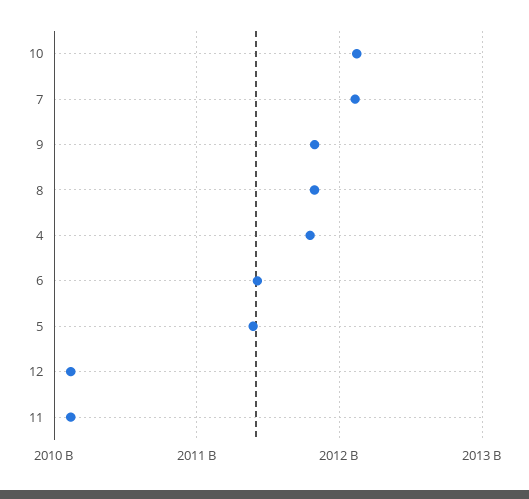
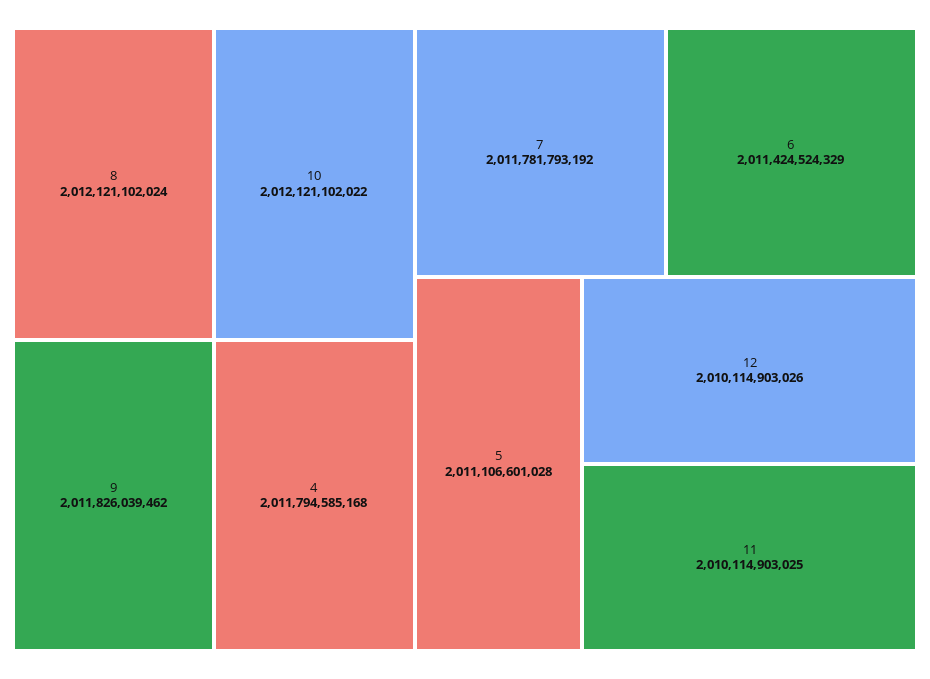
7: 2012100000000 -> 2011781793192
8: 2011800000000 -> 2012121102024
5: 2011400000000 -> 2011106601028

